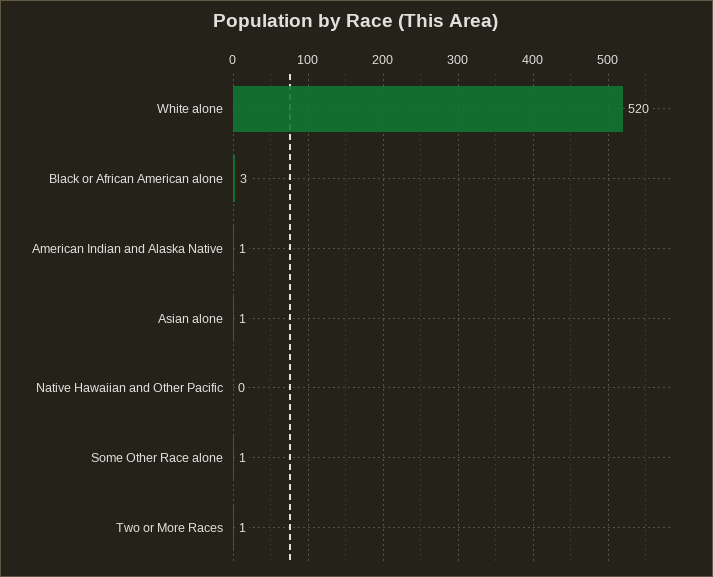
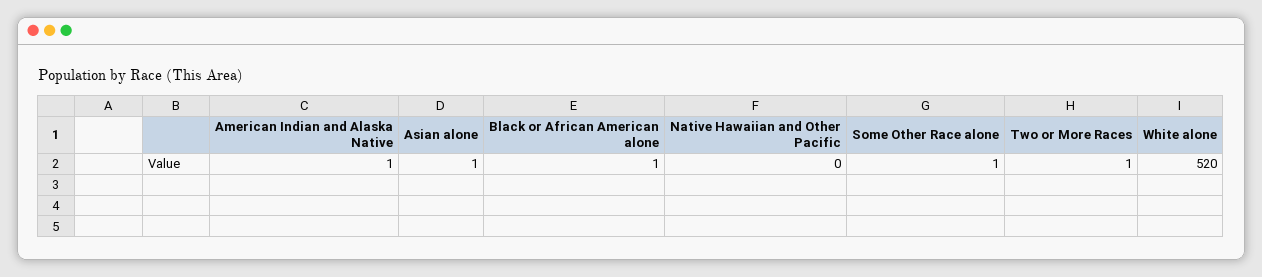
Black or African American alone: 3 -> 1

